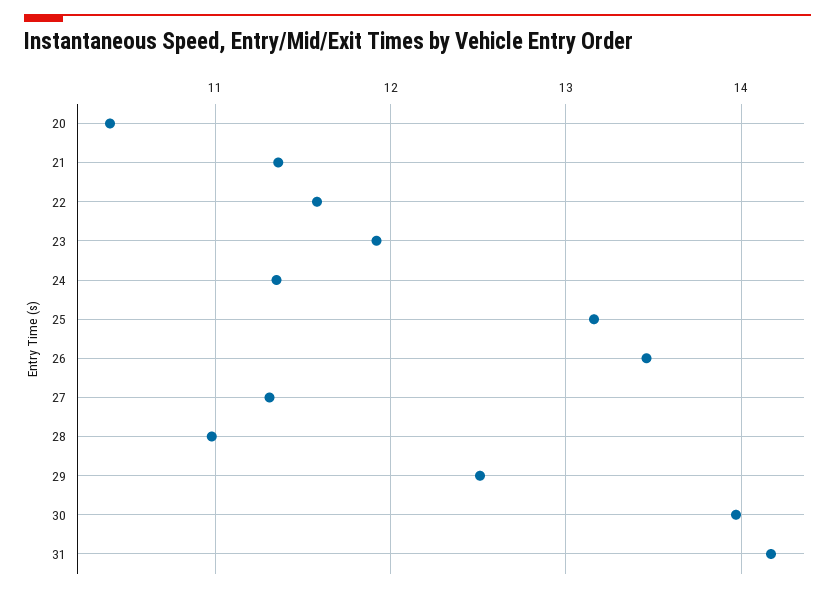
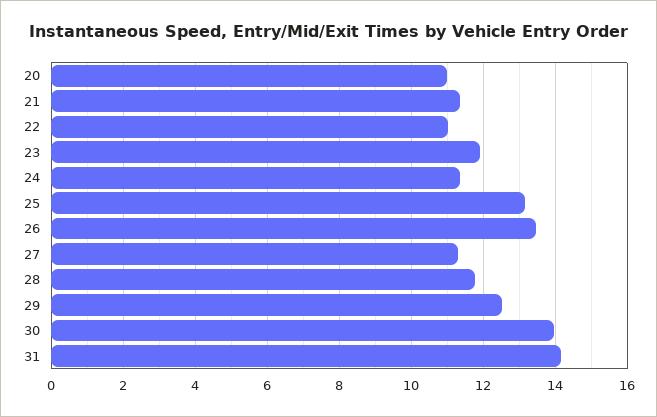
20: 10.4 -> 11
22: 11.6 -> 11
28: 11 -> 11.8

